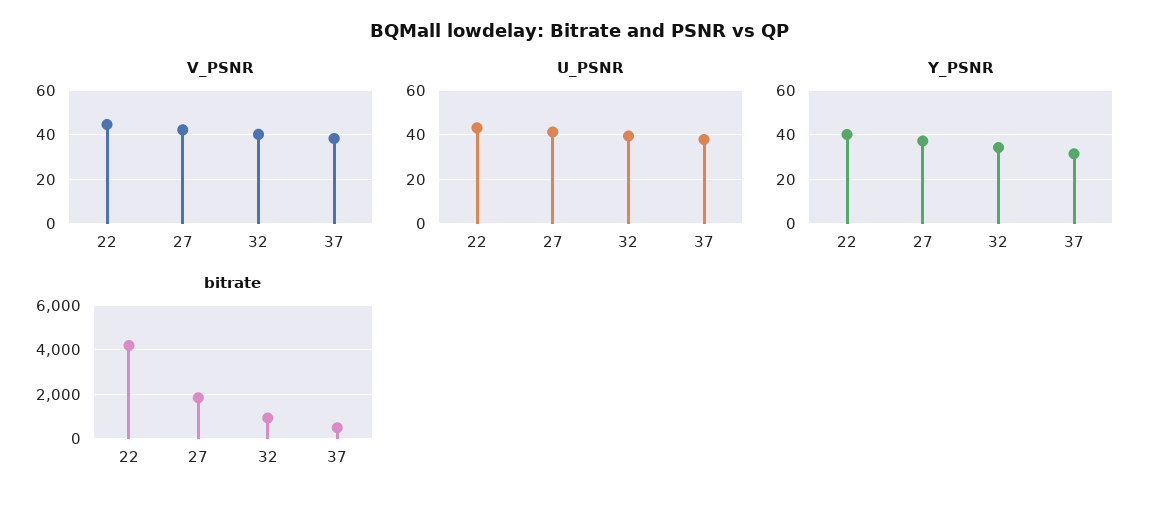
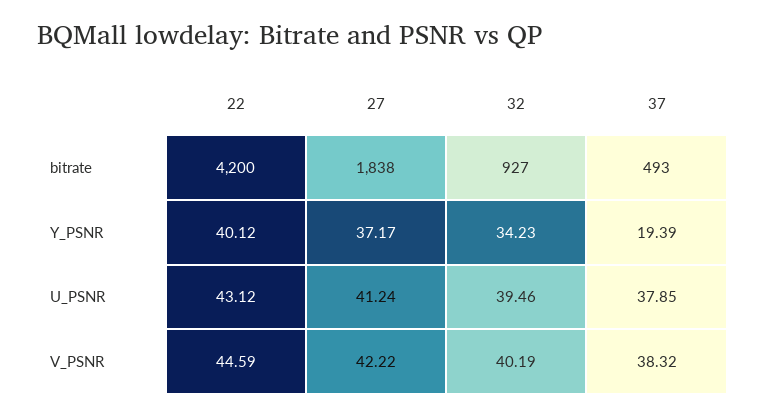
Y_PSNR, 37: 30 -> 19.39

